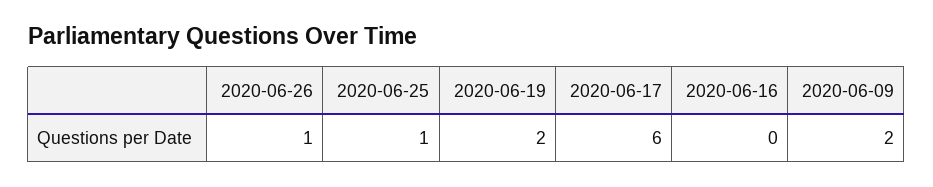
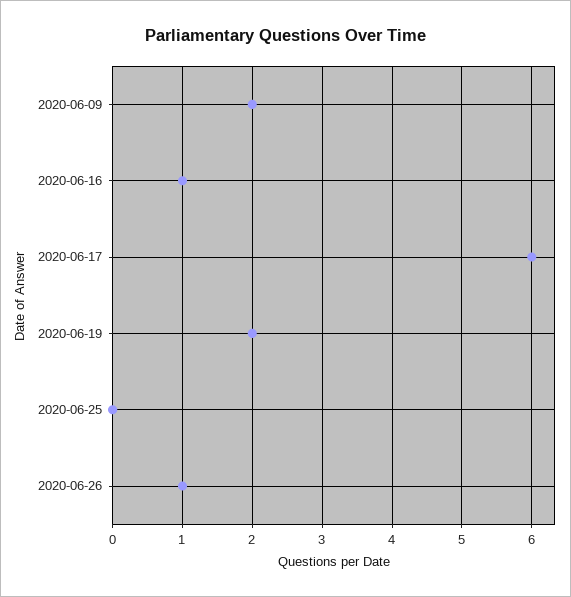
2020-06-25: 1 -> 0
2020-06-16: 0 -> 1

